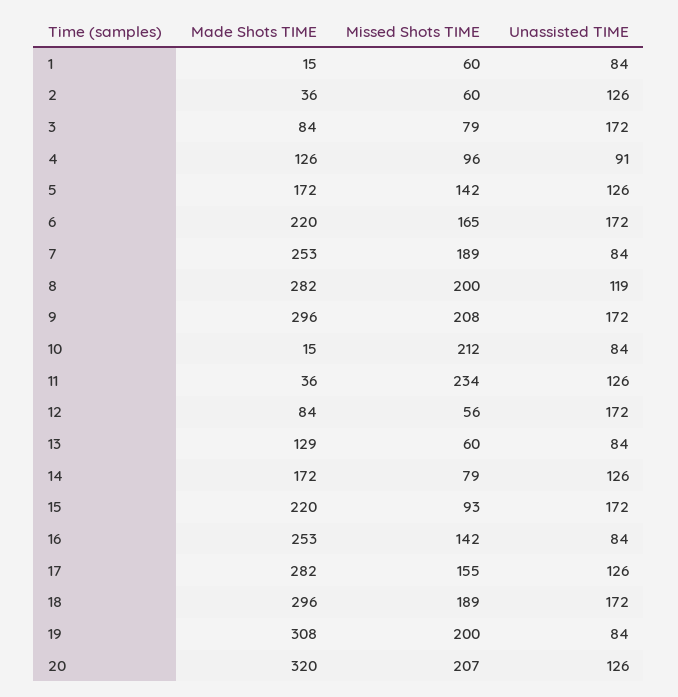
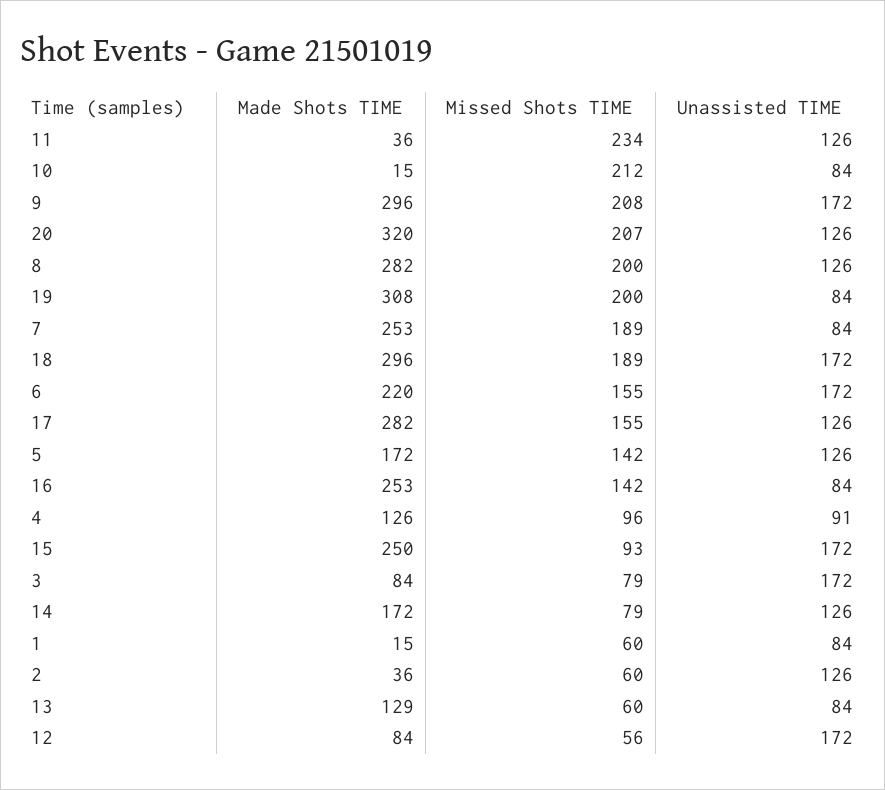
Missed Shots TIME, 6: 165 -> 155
Unassisted TIME, 8: 119 -> 126
Made Shots TIME, 15: 220 -> 250

